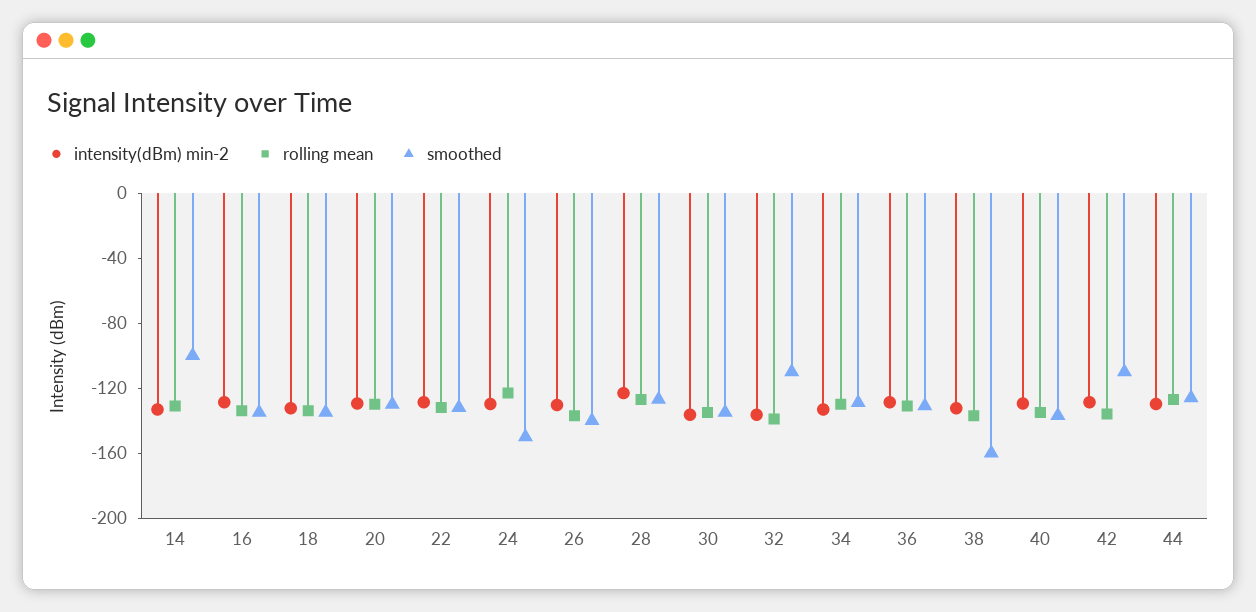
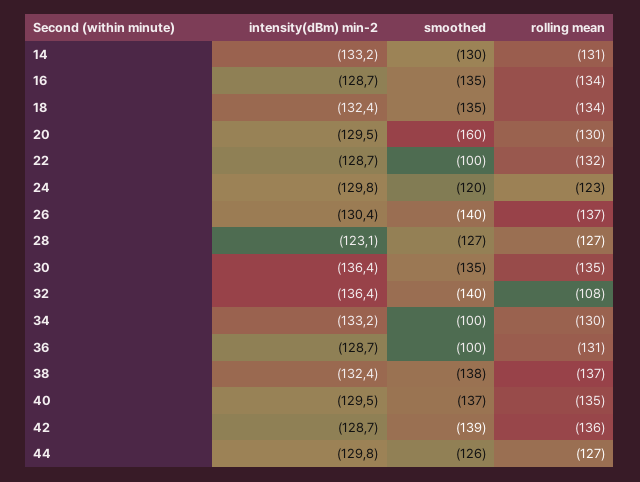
smoothed, 14: -100 -> -130
smoothed, 20: -130 -> -160
smoothed, 22: -130 -> -100
smoothed, 24: -150 -> -120
rolling mean, 32: -140 -> -108
smoothed, 32: -110 -> -140
smoothed, 34: -130 -> -100
smoothed, 36: -130 -> -100
smoothed, 38: -160 -> -138
smoothed, 42: -110 -> -139

